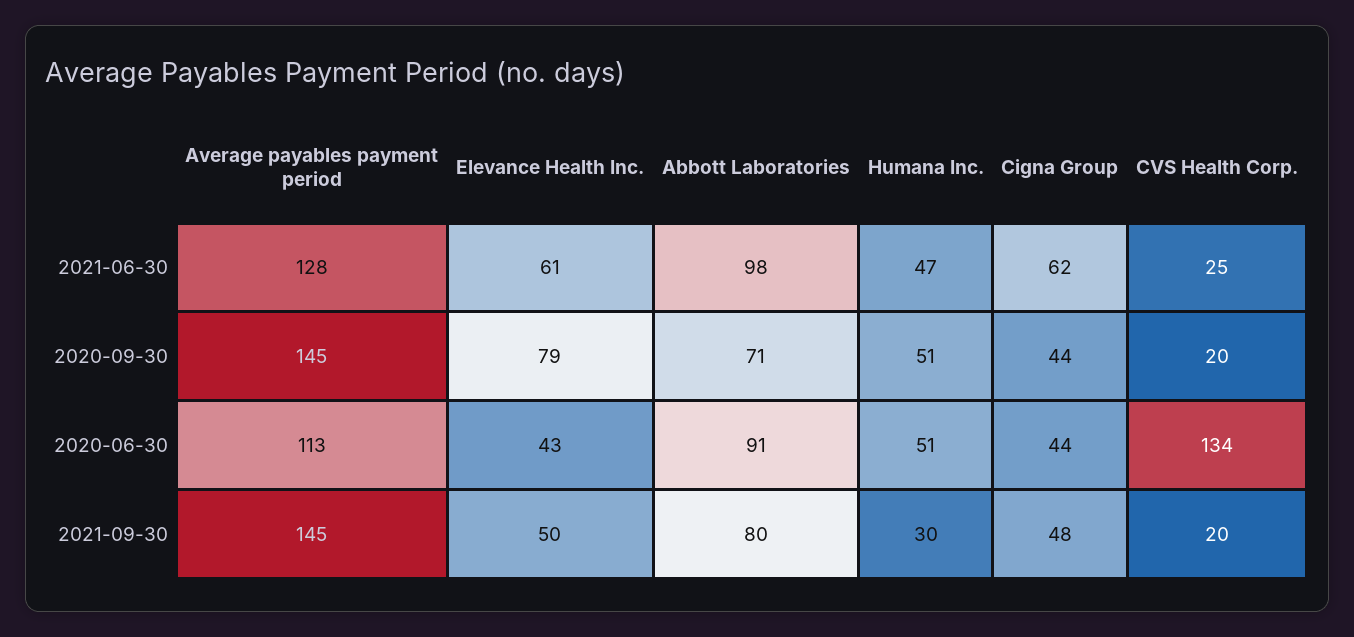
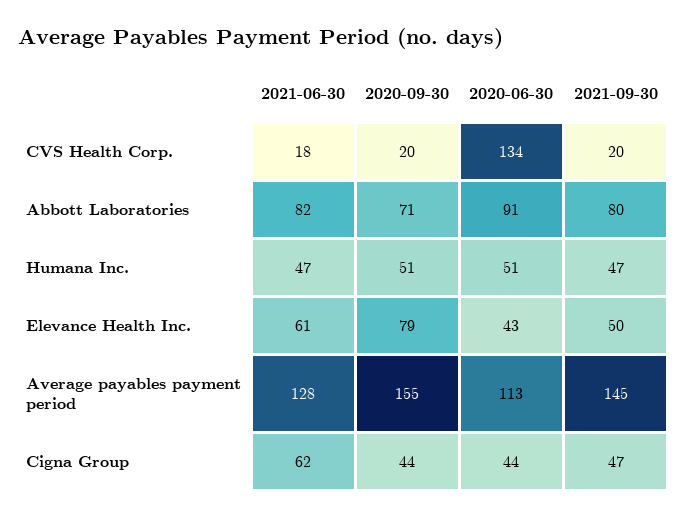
Abbott Laboratories, 2021-06-30: 98 -> 82
CVS Health Corp., 2021-06-30: 25 -> 18
Average payables payment period, 2020-09-30: 145 -> 155
Humana Inc., 2021-09-30: 30 -> 47
Cigna Group, 2021-09-30: 48 -> 47

